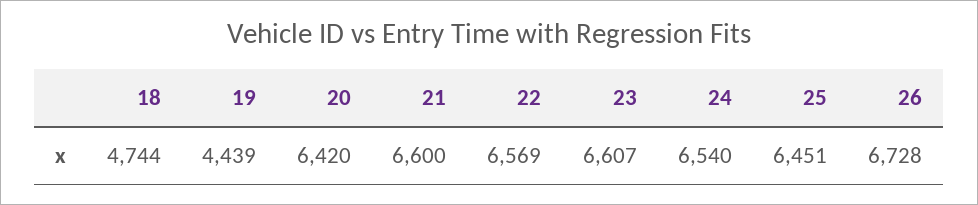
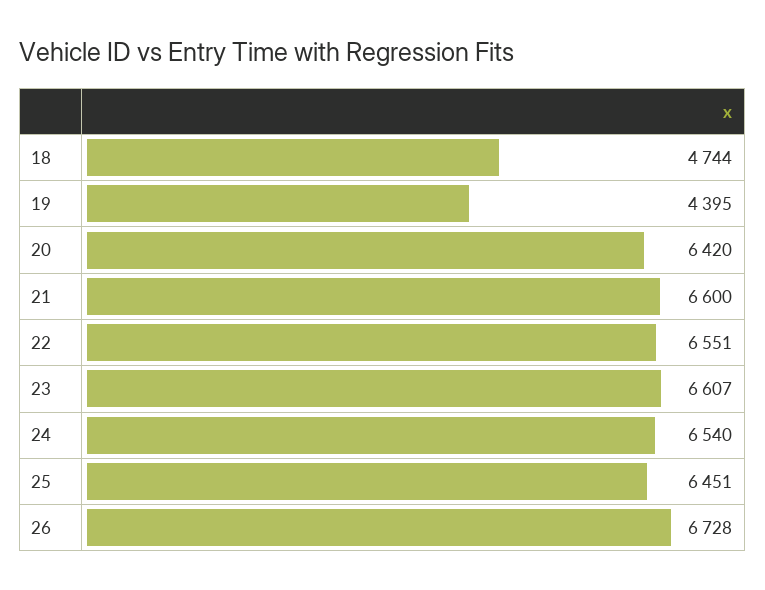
19: 4439 -> 4395
22: 6569 -> 6551

